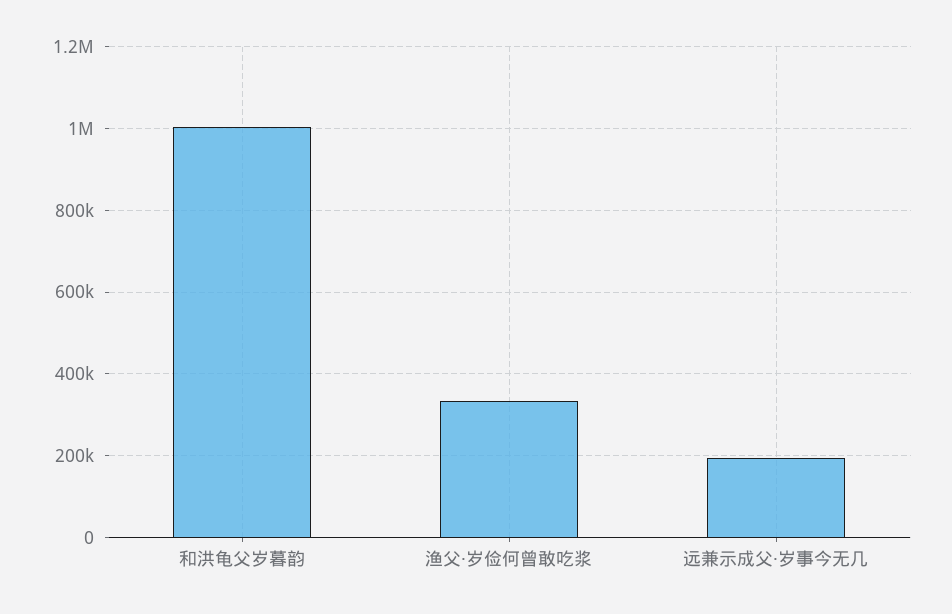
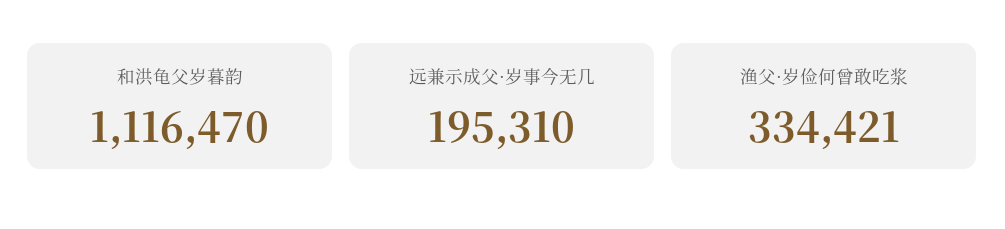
和洪龟父岁暮韵: 1000000 -> 1116470

